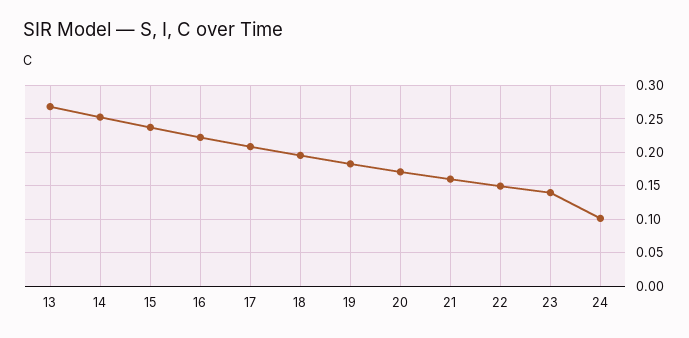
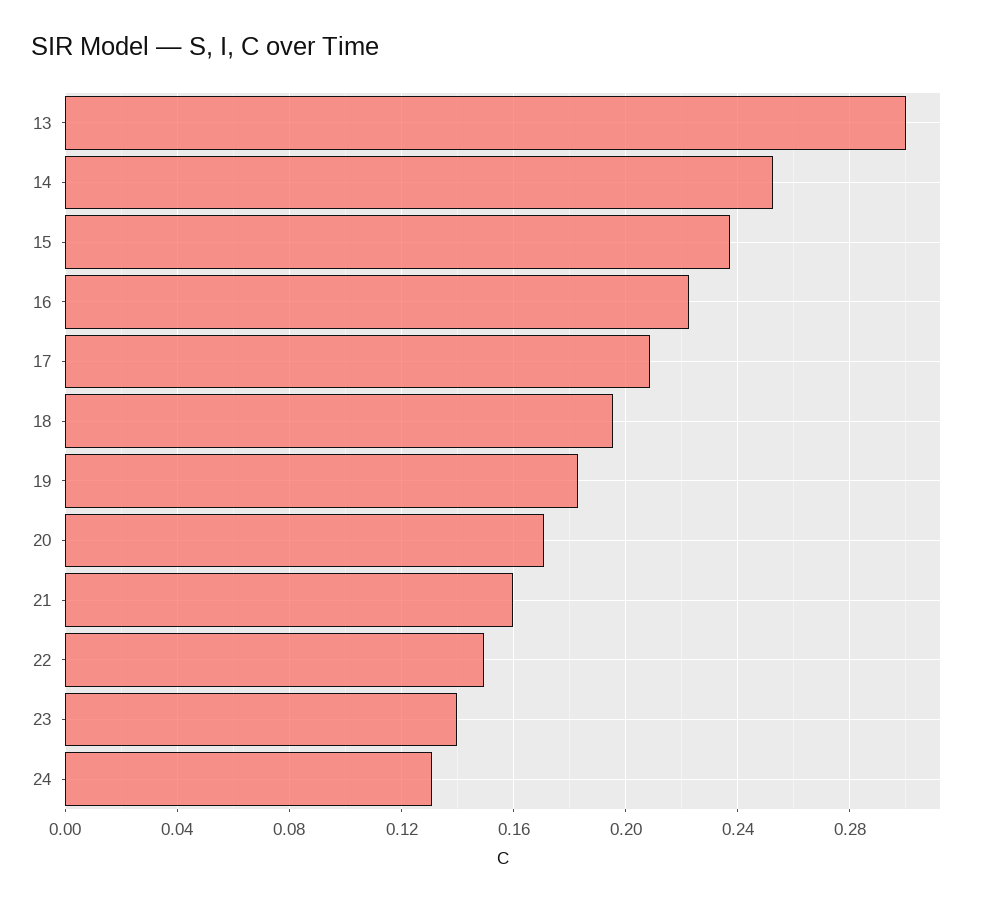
13: 0.27 -> 0.3
24: 0.1 -> 0.13

